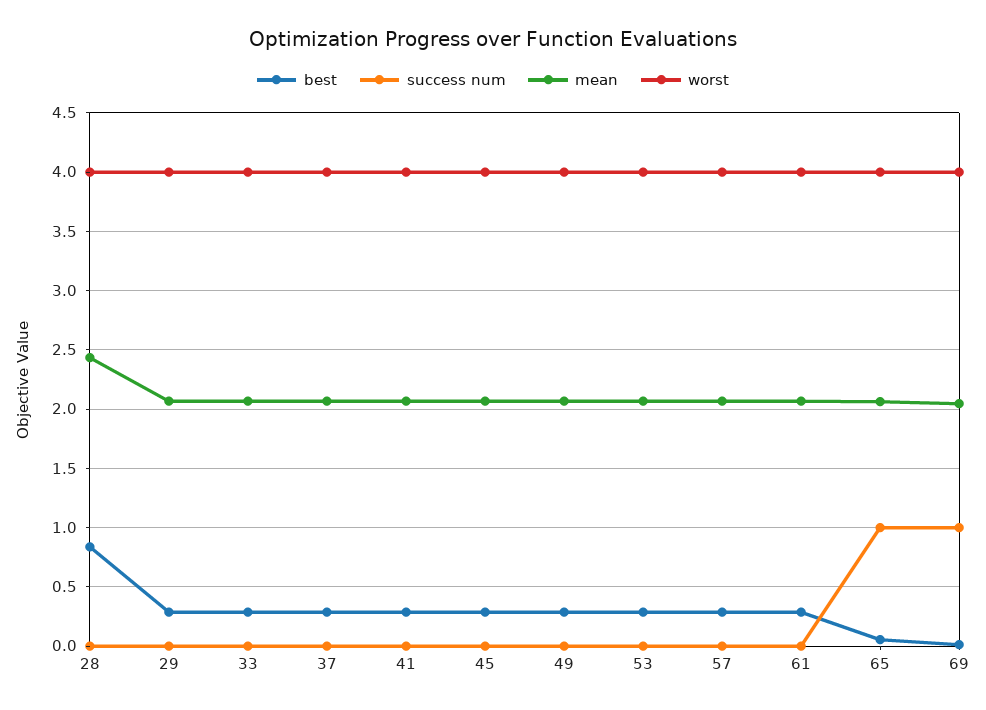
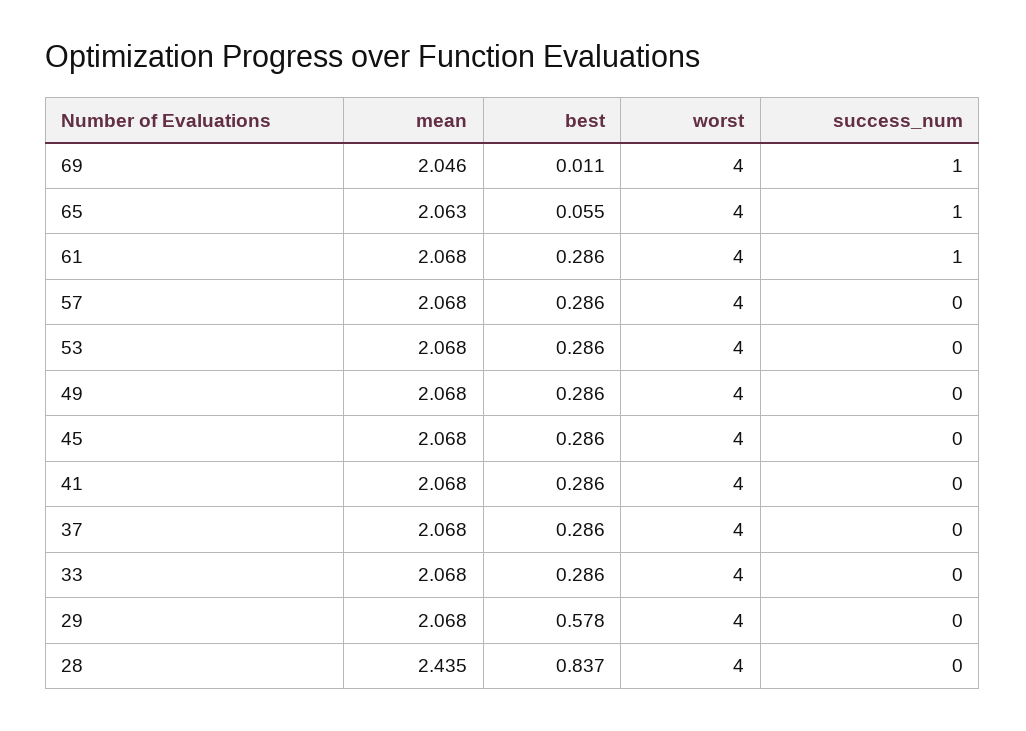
best, 29: 0.3 -> 0.578
success num, 61: 0 -> 1

